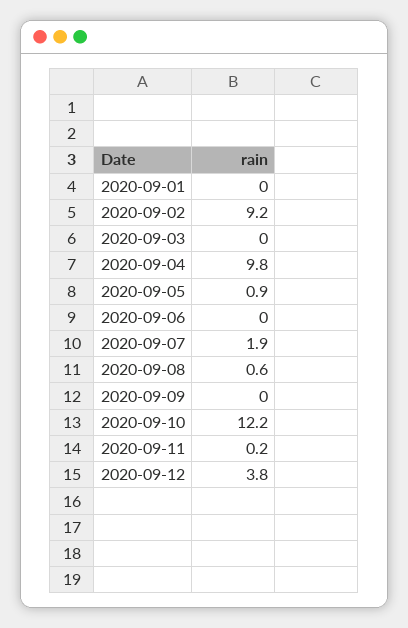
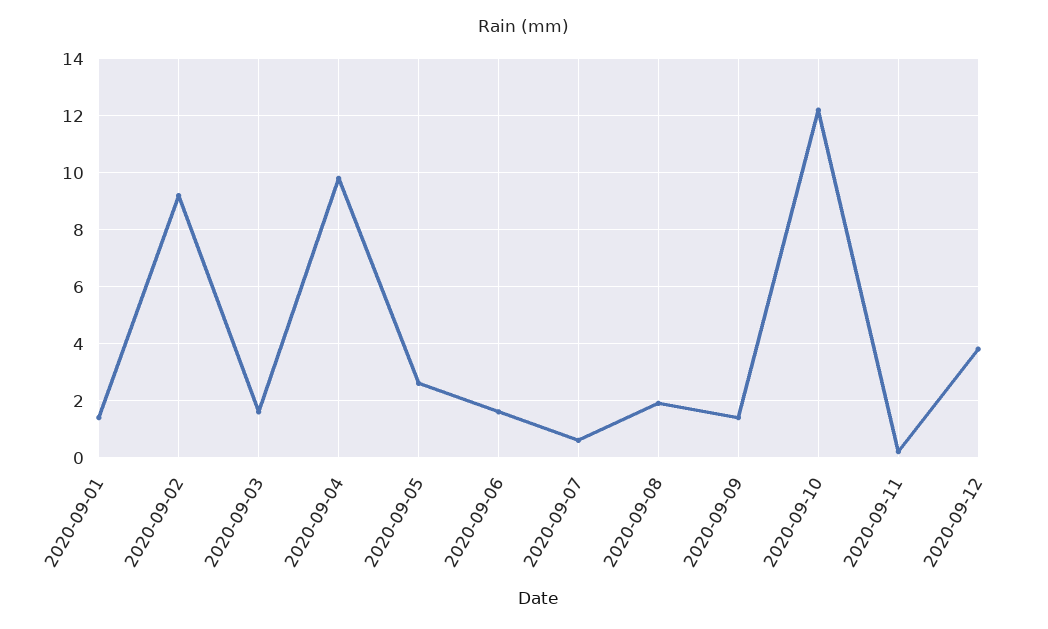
2020-09-01: 0 -> 1.5
2020-09-03: 0 -> 1.5
2020-09-05: 0.9 -> 2.5
2020-09-06: 0 -> 1.5
2020-09-07: 1.9 -> 0.5
2020-09-08: 0.6 -> 2
2020-09-09: 0 -> 1.5

